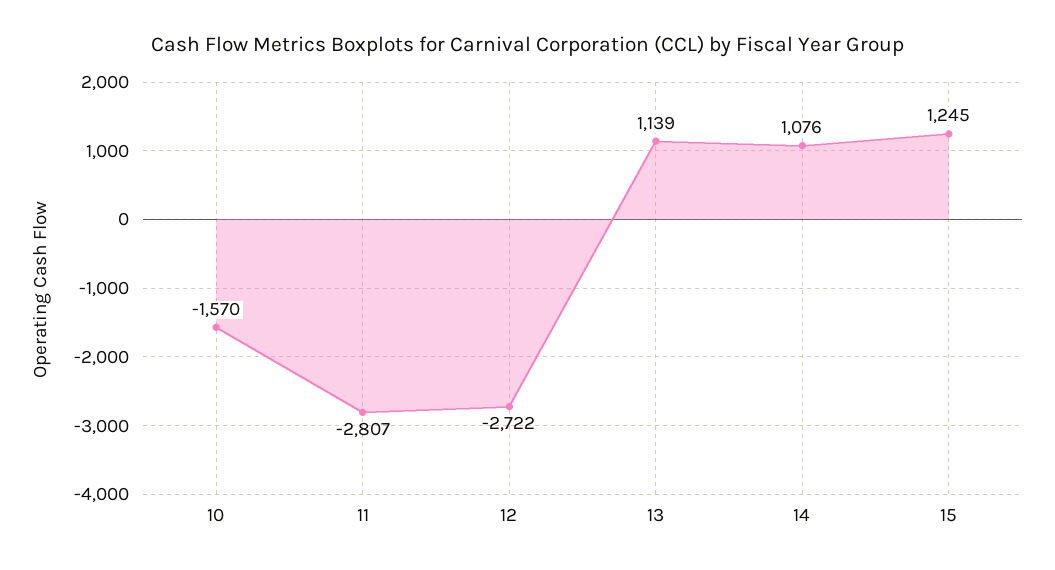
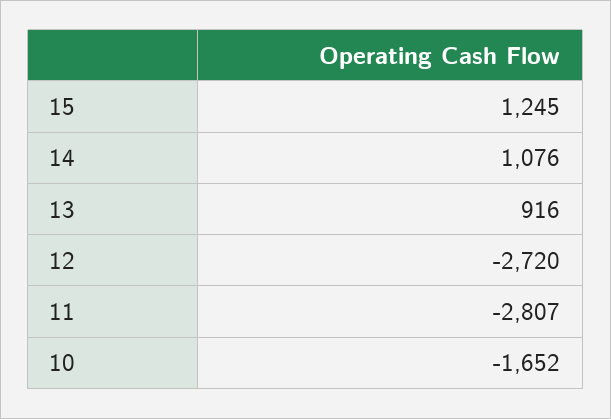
10: -1570 -> -1652
12: -2722 -> -2720
13: 1139 -> 916

